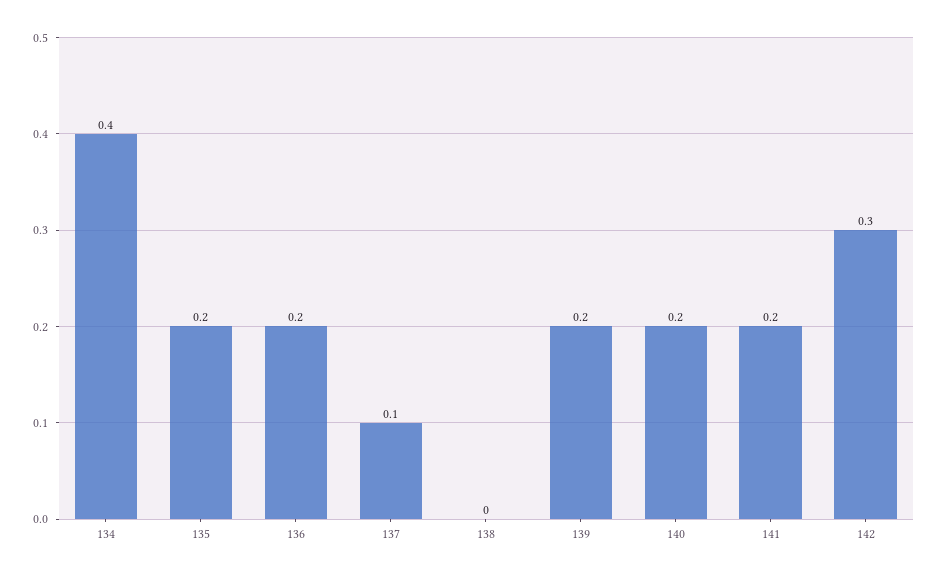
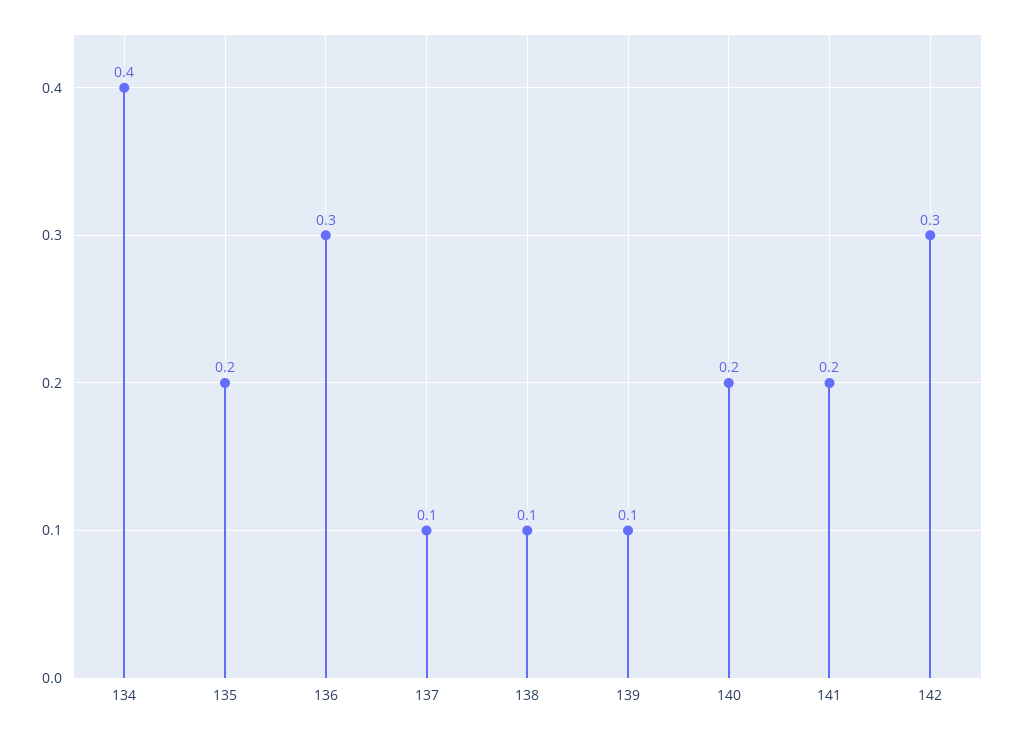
136: 0.2 -> 0.3
138: 0 -> 0.1
139: 0.2 -> 0.1

